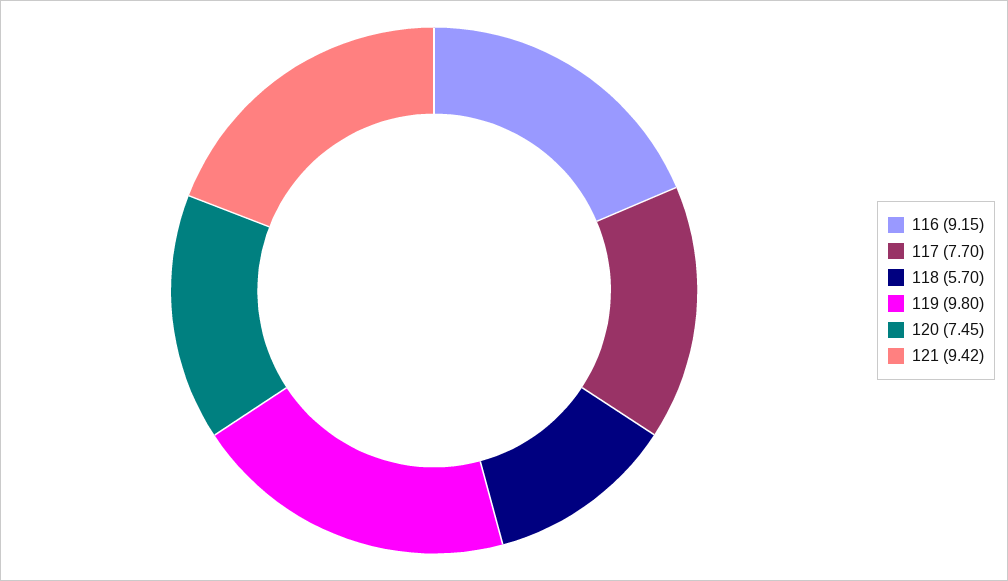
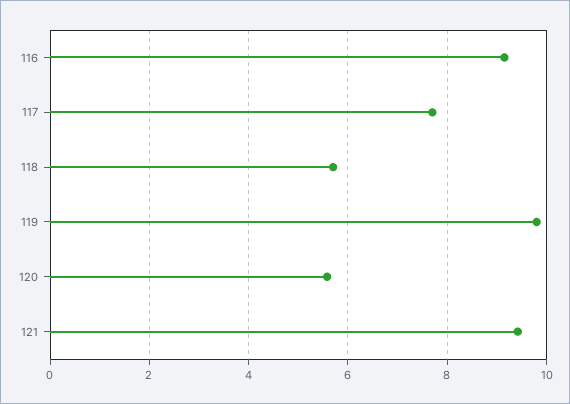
120: 7.45 -> 5.6

